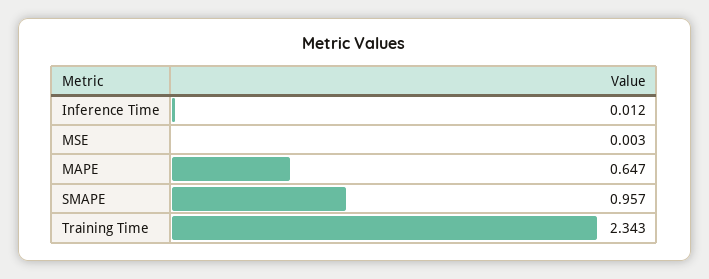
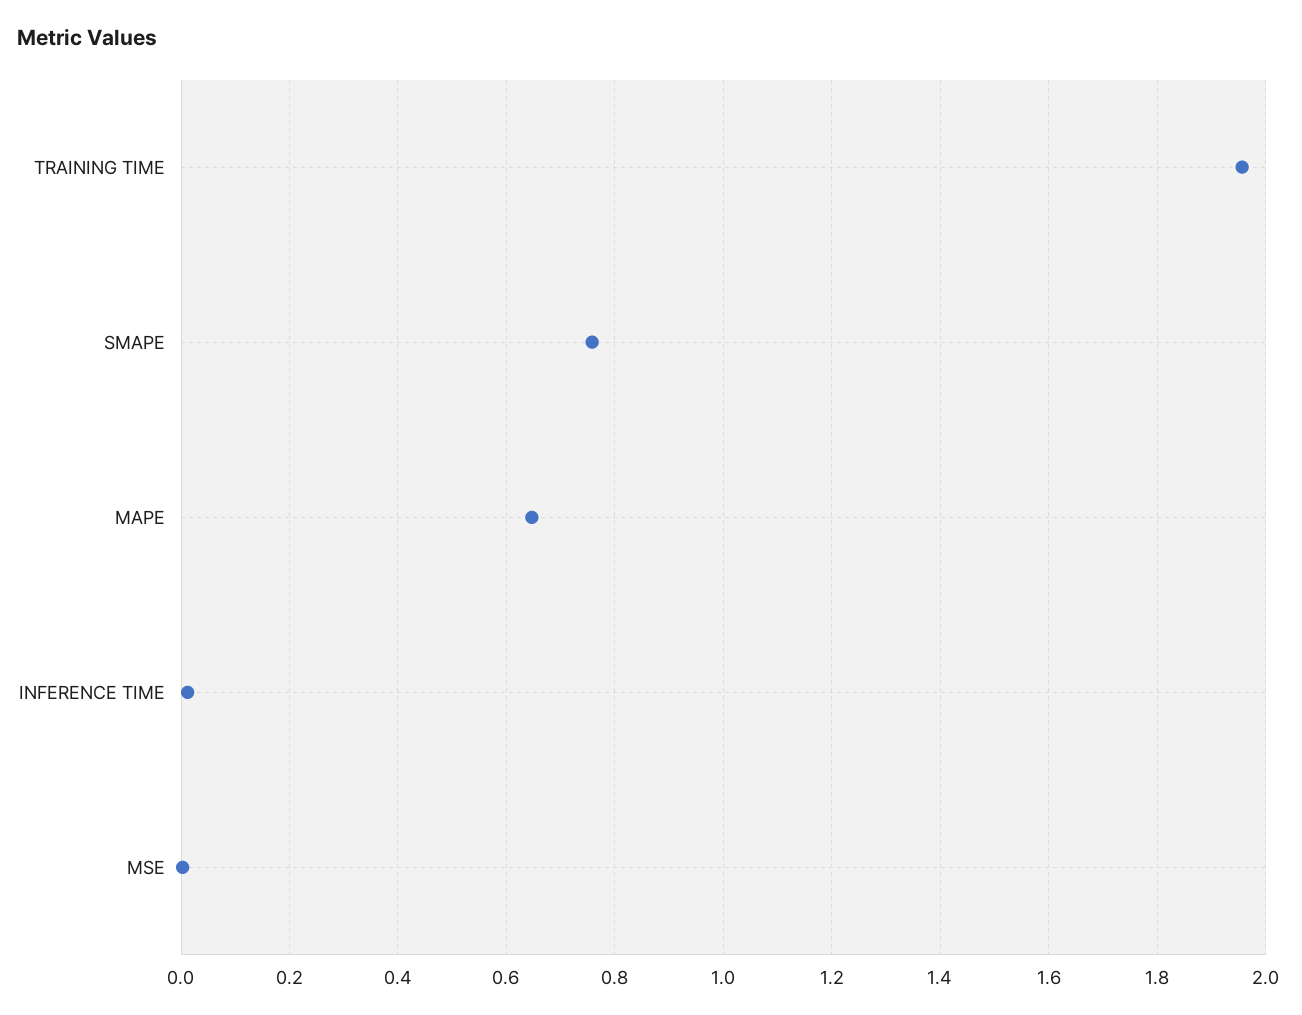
SMAPE: 0.957 -> 0.76
Training Time: 2.343 -> 1.96

